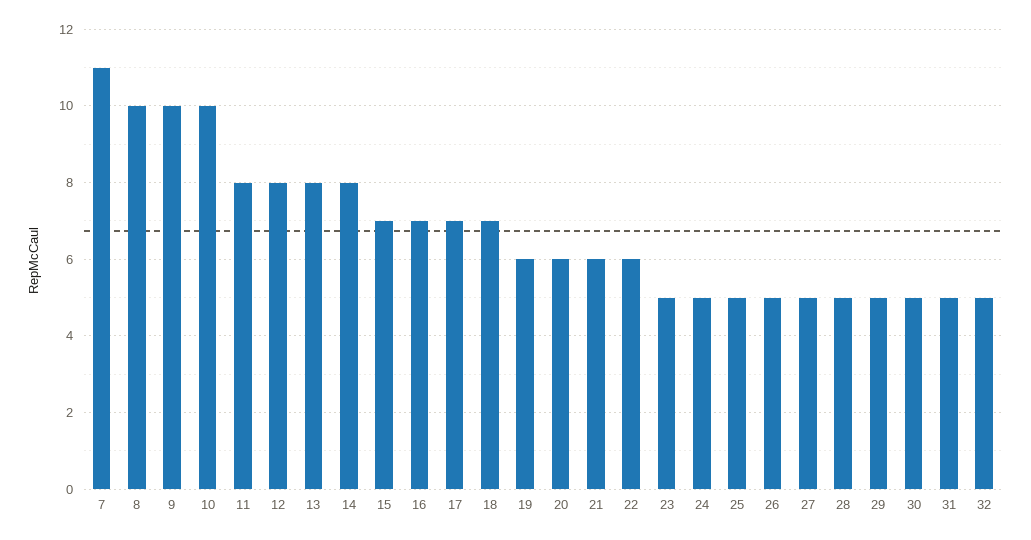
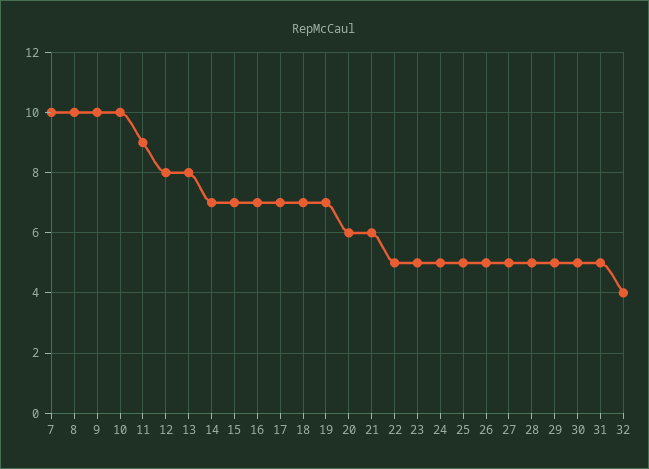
7: 11 -> 10
11: 8 -> 9
14: 8 -> 7
19: 6 -> 7
22: 6 -> 5
32: 5 -> 4

